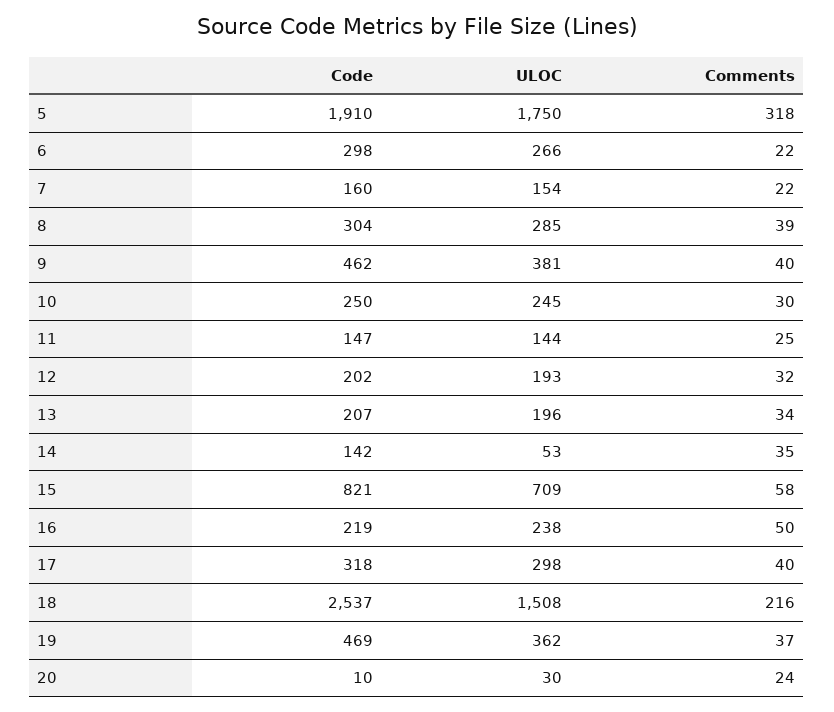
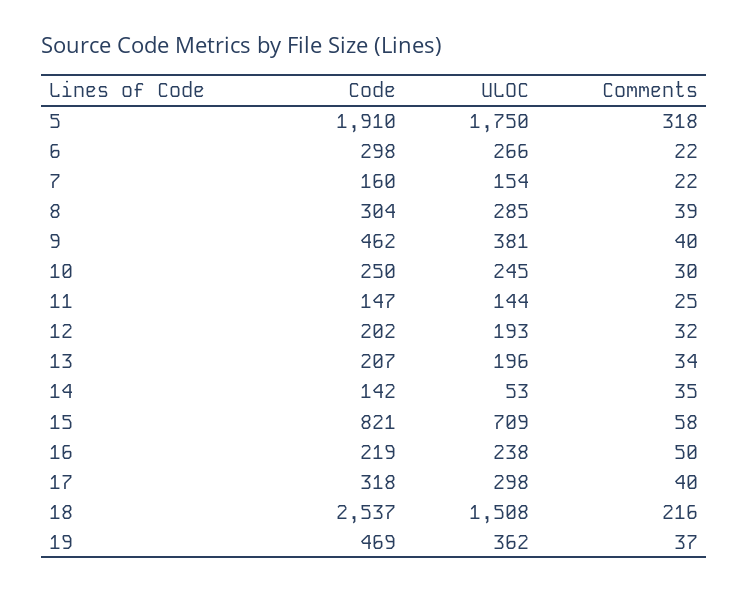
Code, 20: 10 -> none
ULOC, 20: 30 -> none
Comments, 20: 24 -> none

